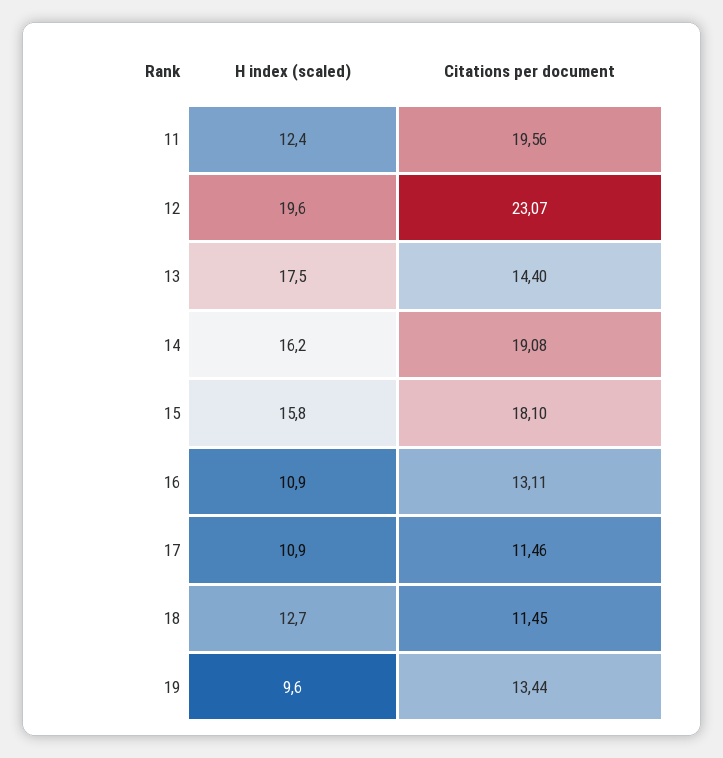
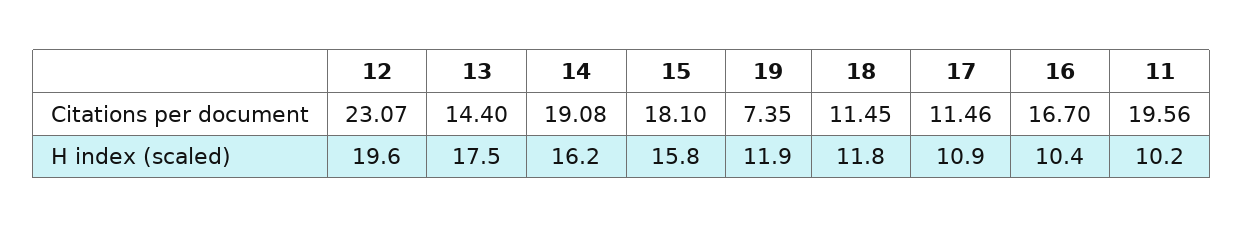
H index (scaled), 11: 12.4 -> 10.2
H index (scaled), 16: 10.9 -> 10.4
Citations per document, 16: 13.11 -> 16.7
H index (scaled), 18: 12.7 -> 11.8
H index (scaled), 19: 9.6 -> 11.9
Citations per document, 19: 13.44 -> 7.35

